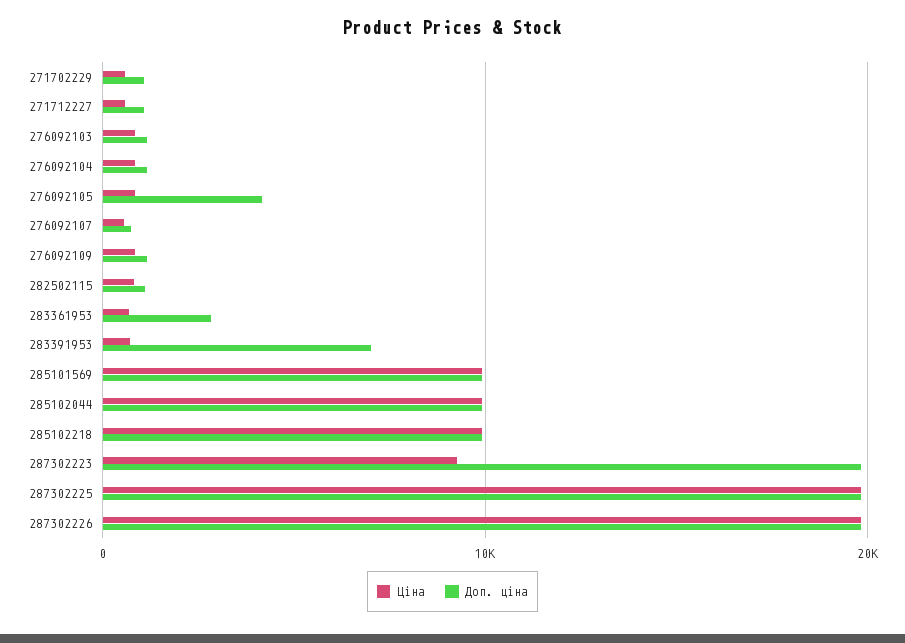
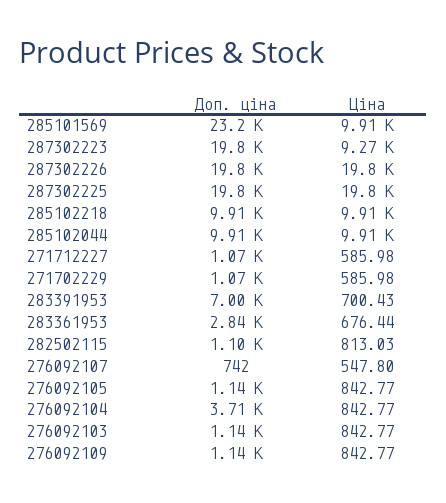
Доп. ціна, 276092104: 1000 -> 3710
Доп. ціна, 276092105: 4000 -> 1140
Доп. ціна, 285101569: 10000 -> 23200

